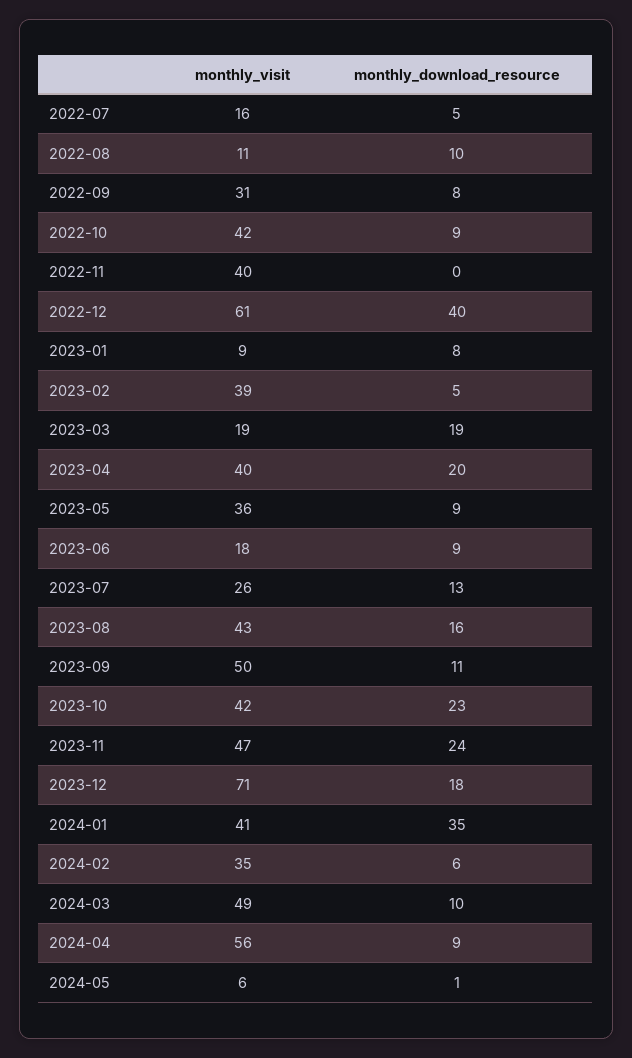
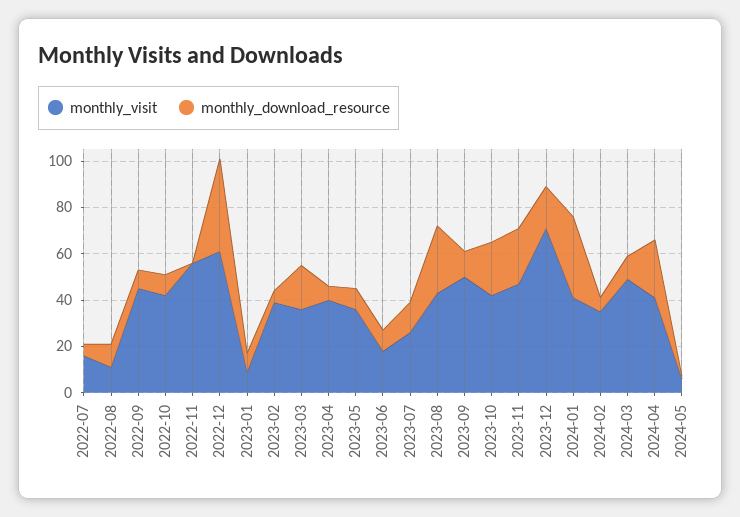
monthly_visit, 2022-09: 31 -> 45
monthly_visit, 2022-11: 40 -> 55
monthly_visit, 2023-03: 19 -> 35
monthly_download_resource, 2023-04: 20 -> 5
monthly_download_resource, 2023-08: 16 -> 30
monthly_visit, 2024-04: 56 -> 40
monthly_download_resource, 2024-04: 9 -> 25

